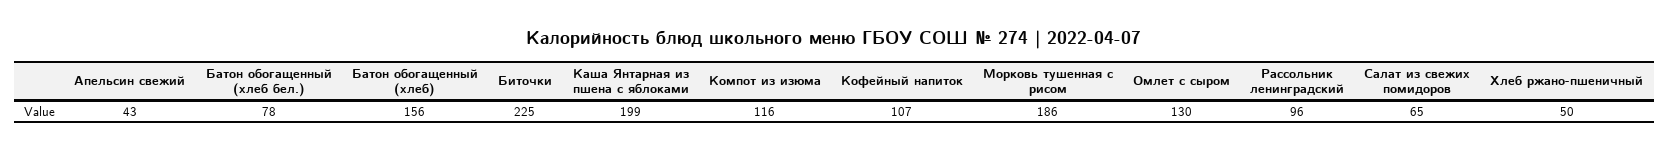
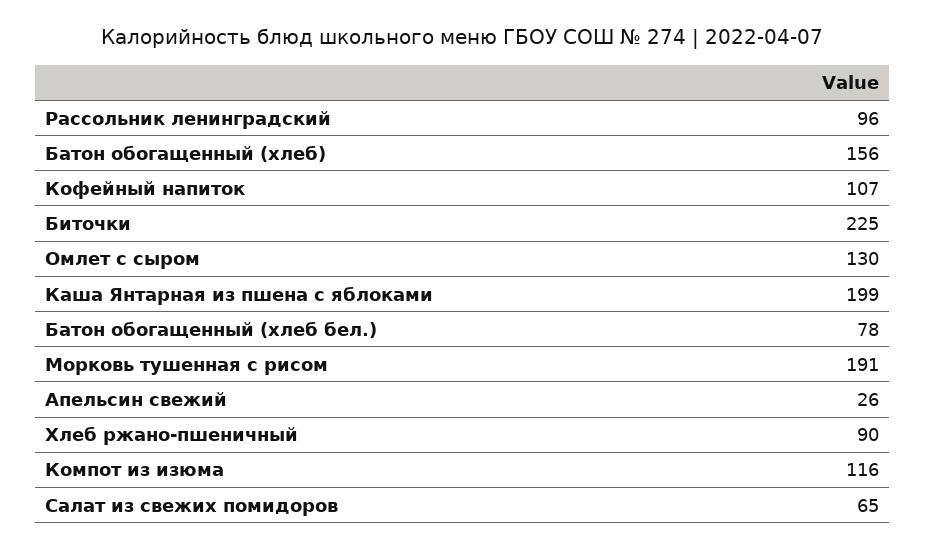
Апельсин свежий: 43 -> 26
Морковь тушенная с рисом: 186 -> 191
Хлеб ржано-пшеничный: 50 -> 90

